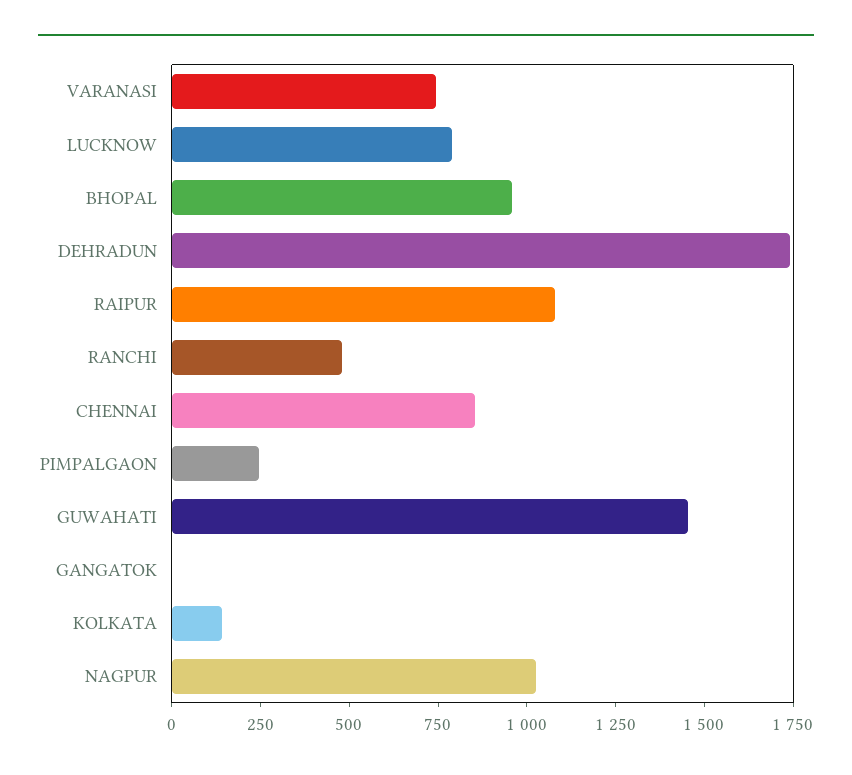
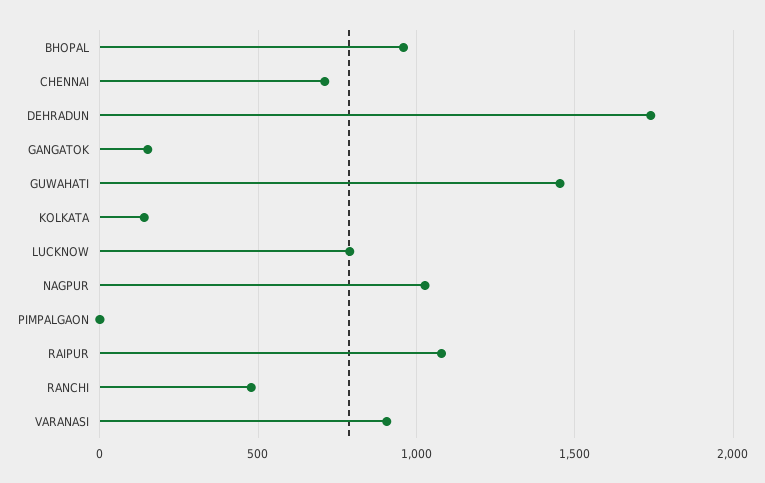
VARANASI: 750 -> 900
CHENNAI: 850 -> 700
PIMPALGAON: 250 -> 0
GANGATOK: 0 -> 150

